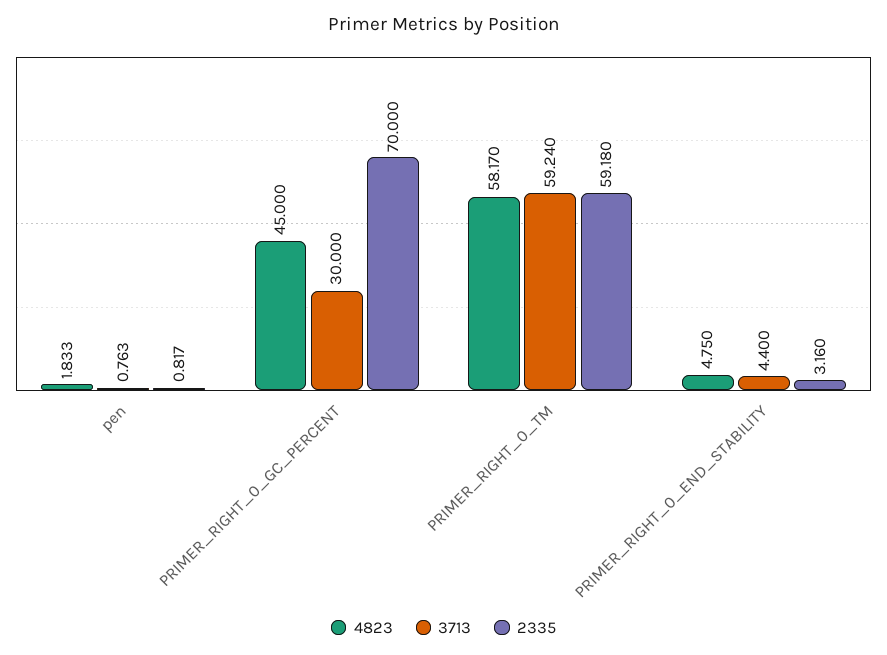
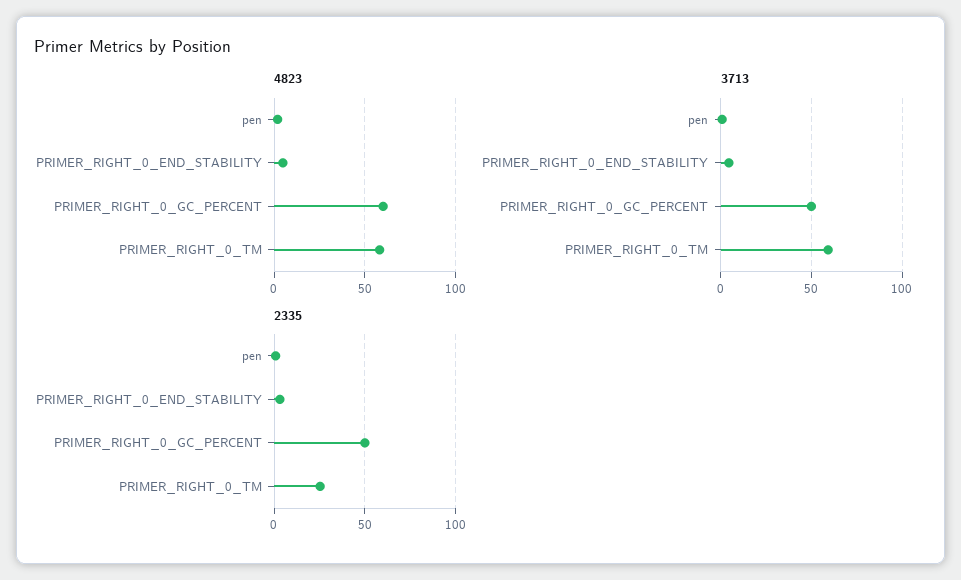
4823, PRIMER_RIGHT_0_GC_PERCENT: 45 -> 60
3713, PRIMER_RIGHT_0_GC_PERCENT: 30 -> 50
2335, PRIMER_RIGHT_0_GC_PERCENT: 70 -> 50
2335, PRIMER_RIGHT_0_TM: 59.18 -> 25

